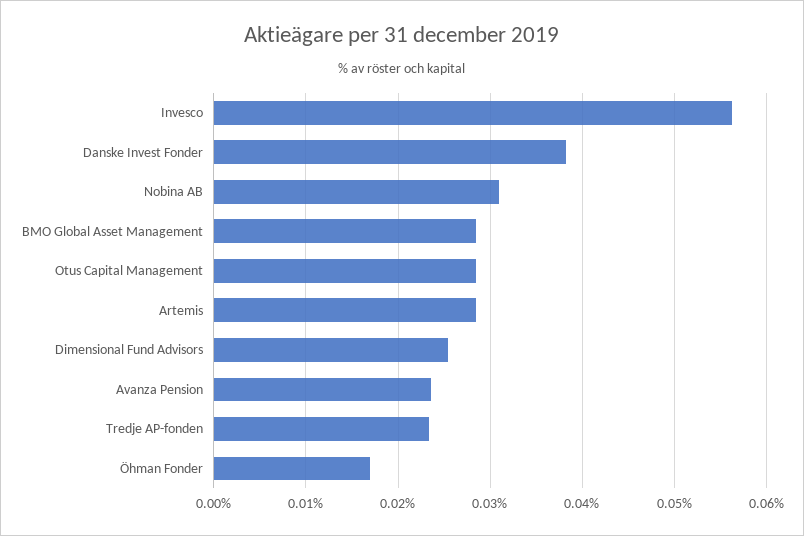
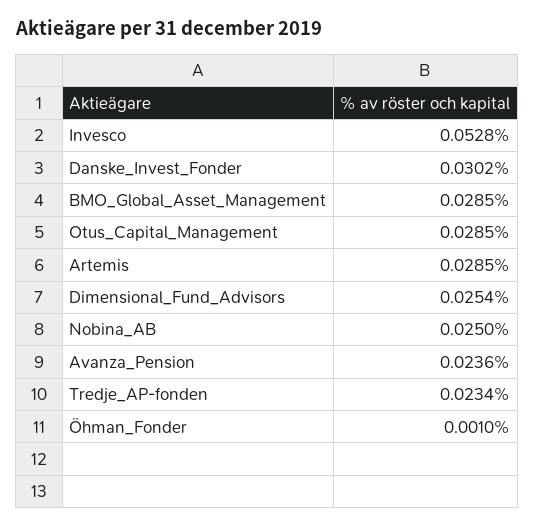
Invesco: 0.056 -> 0.0528
Danske Invest Fonder: 0.038 -> 0.0302
Nobina AB: 0.031 -> 0.025
Öhman Fonder: 0.017 -> 0.001

